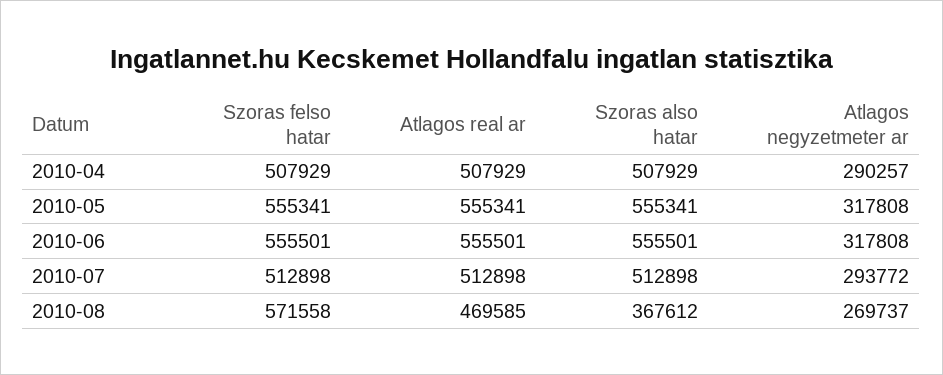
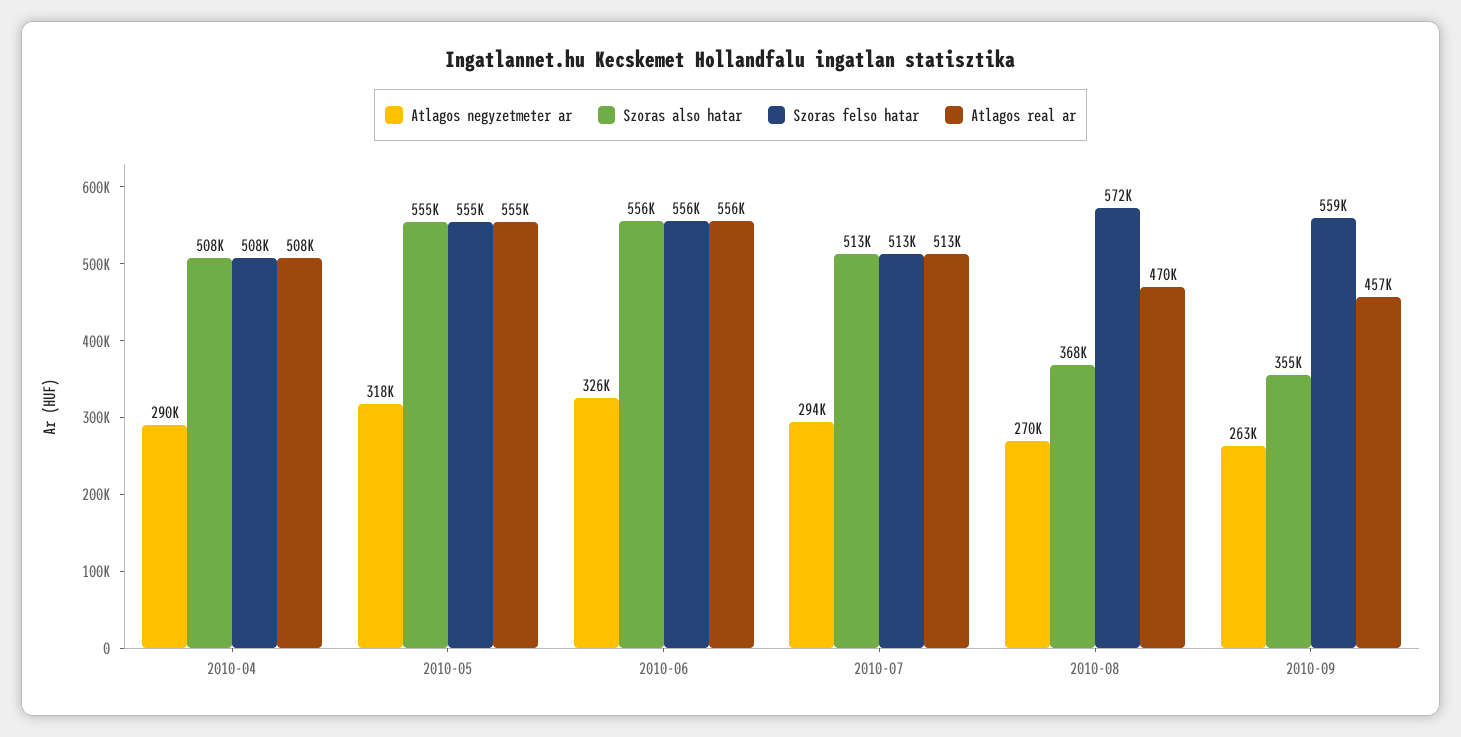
Atlagos negyzetmeter ar, 2010-06: 317808 -> 326000
Atlagos negyzetmeter ar, 2010-09: none -> 263000
Szoras also hatar, 2010-09: none -> 355000
Szoras felso hatar, 2010-09: none -> 559000
Atlagos real ar, 2010-09: none -> 457000

